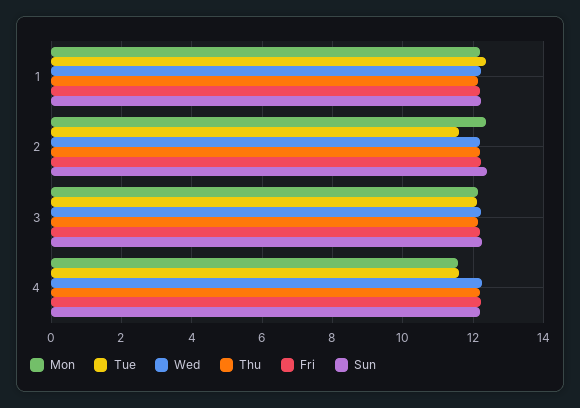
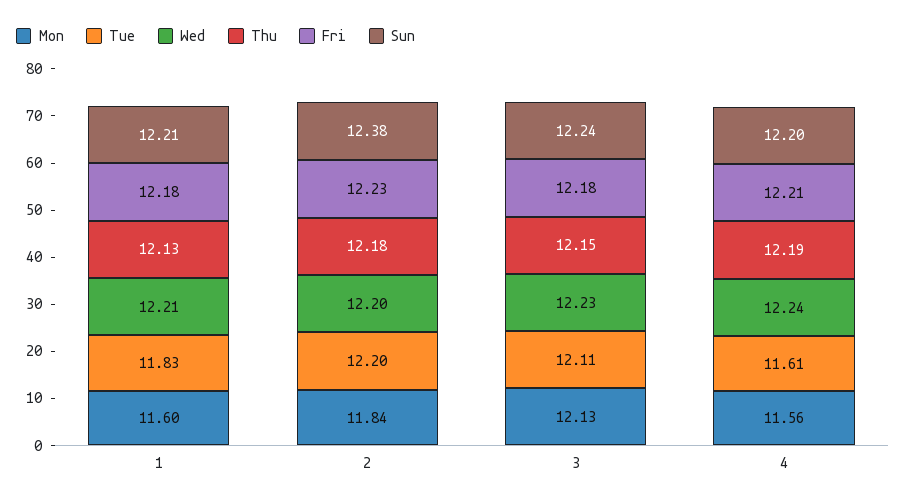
Mon, 1: 12.2 -> 11.6
Tue, 1: 12.4 -> 11.83
Mon, 2: 12.4 -> 11.84
Tue, 2: 11.6 -> 12.2

